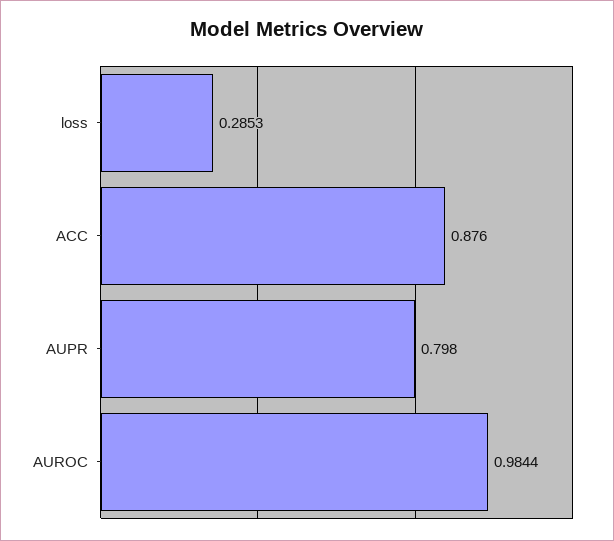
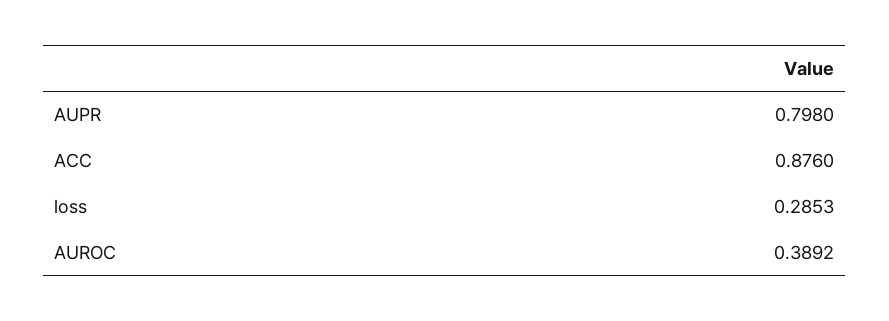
AUROC: 0.9844 -> 0.3892

